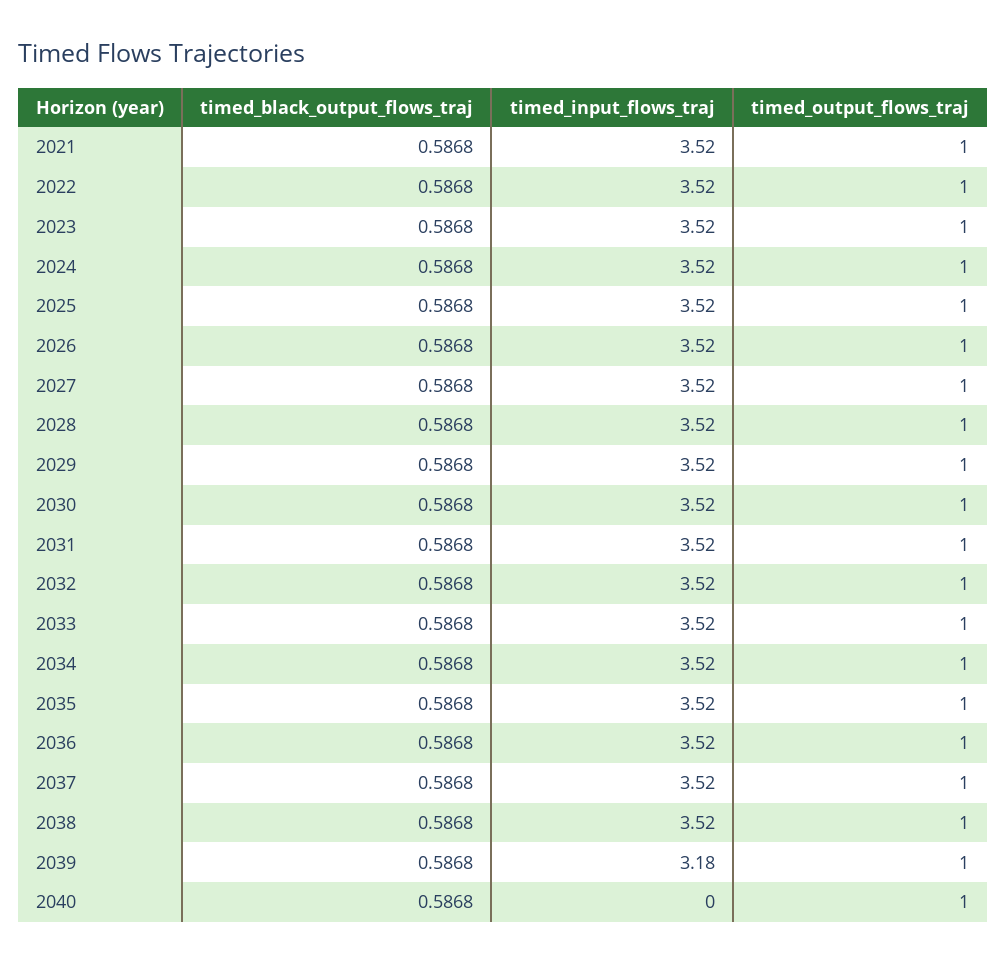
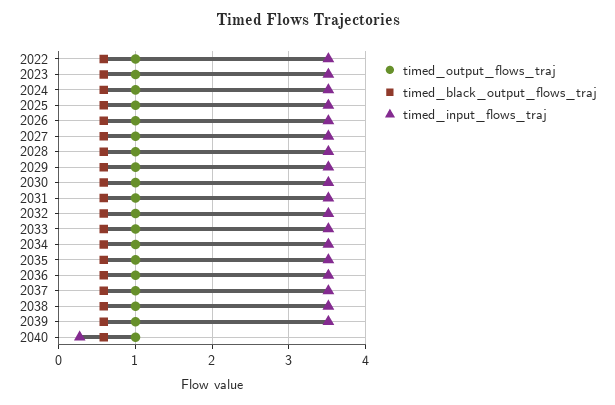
timed_black_output_flows_traj, 2021: 0.5868 -> none
timed_input_flows_traj, 2021: 3.52 -> none
timed_output_flows_traj, 2021: 1 -> none
timed_input_flows_traj, 2039: 3.18 -> 3.5
timed_input_flows_traj, 2040: 0 -> 0.3

